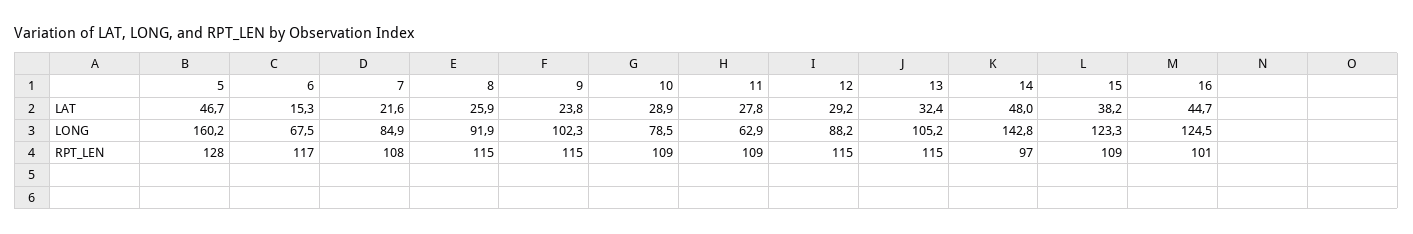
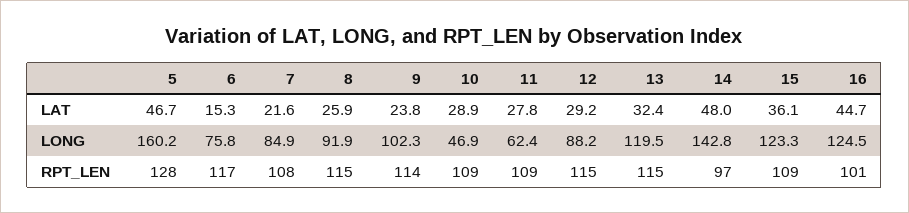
15, LAT: 38.2 -> 36.1
6, LONG: 67.5 -> 75.8
10, LONG: 78.5 -> 46.9
11, LONG: 62.9 -> 62.4
13, LONG: 105.2 -> 119.5
9, RPT_LEN: 115 -> 114

